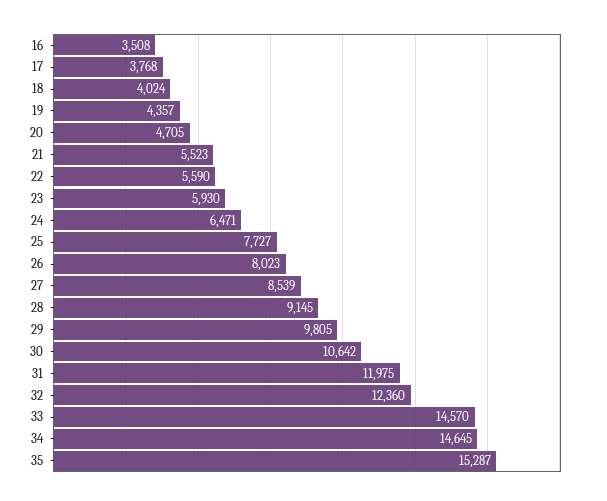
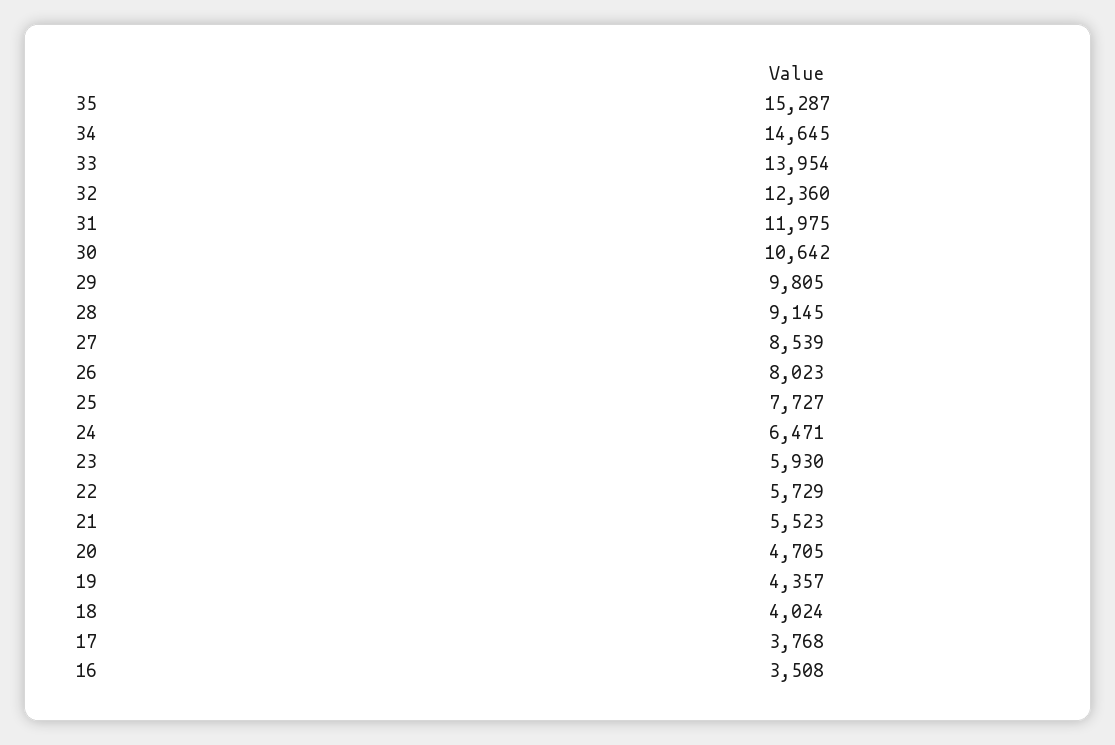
22: 5590 -> 5729
33: 14570 -> 13954

